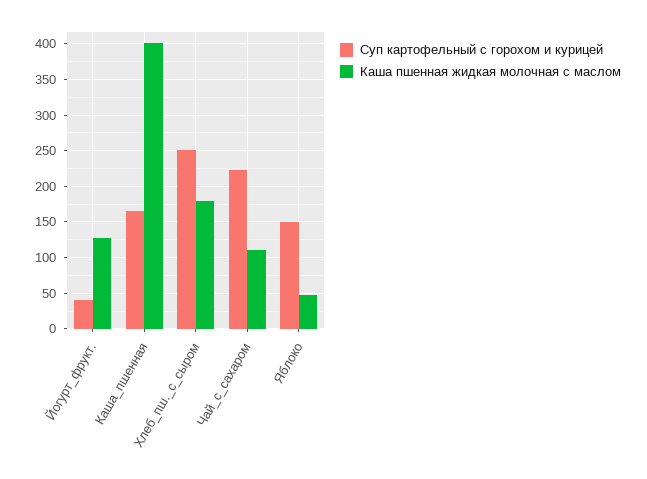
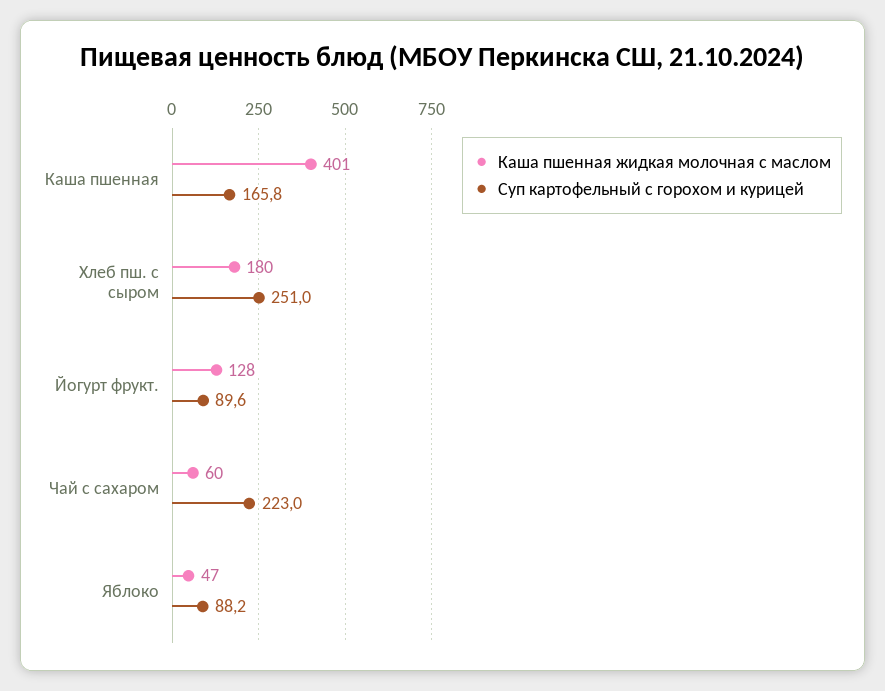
Суп картофельный с горохом и курицей, Йогурт_фрукт.: 40 -> 89.6
Каша пшенная жидкая молочная с маслом, Чай_с_сахаром: 110 -> 60
Суп картофельный с горохом и курицей, Яблоко: 150 -> 88.2

